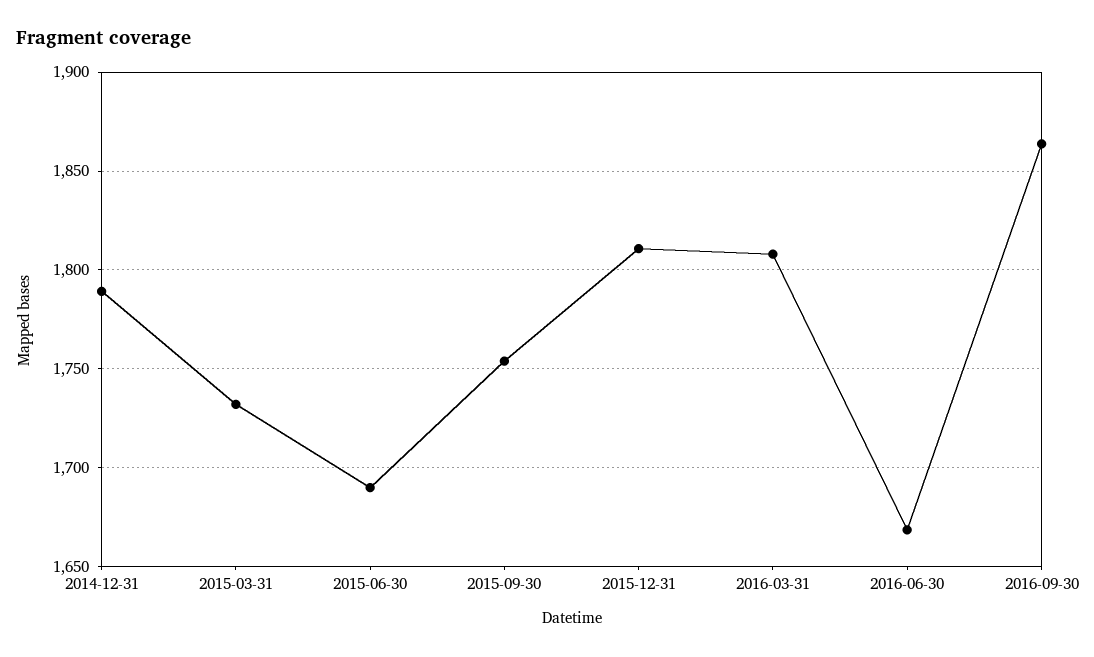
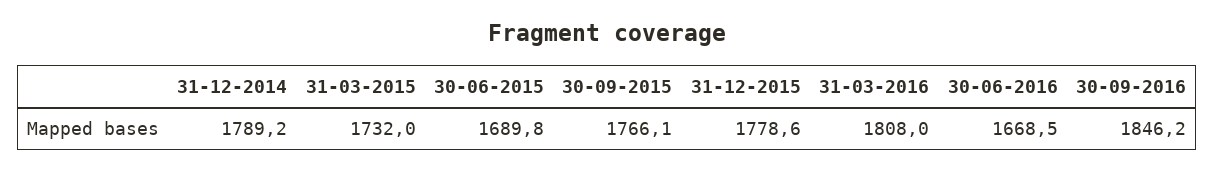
2015-09-30: 1755 -> 1766.1
2015-12-31: 1810 -> 1778.6
2016-09-30: 1865 -> 1846.2

